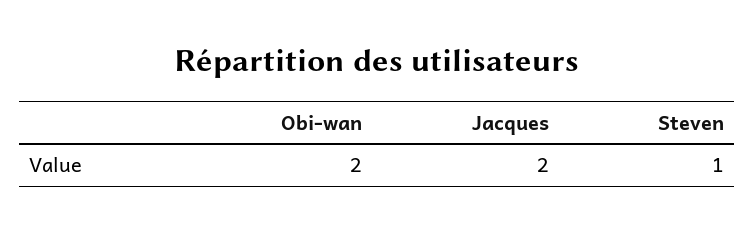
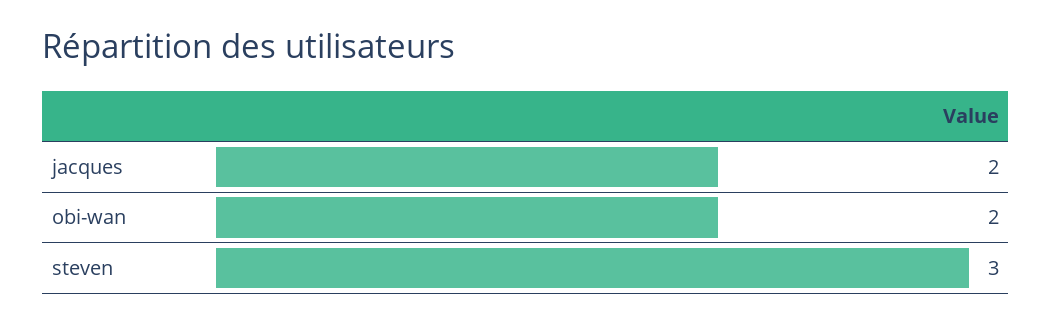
Steven: 1 -> 3

